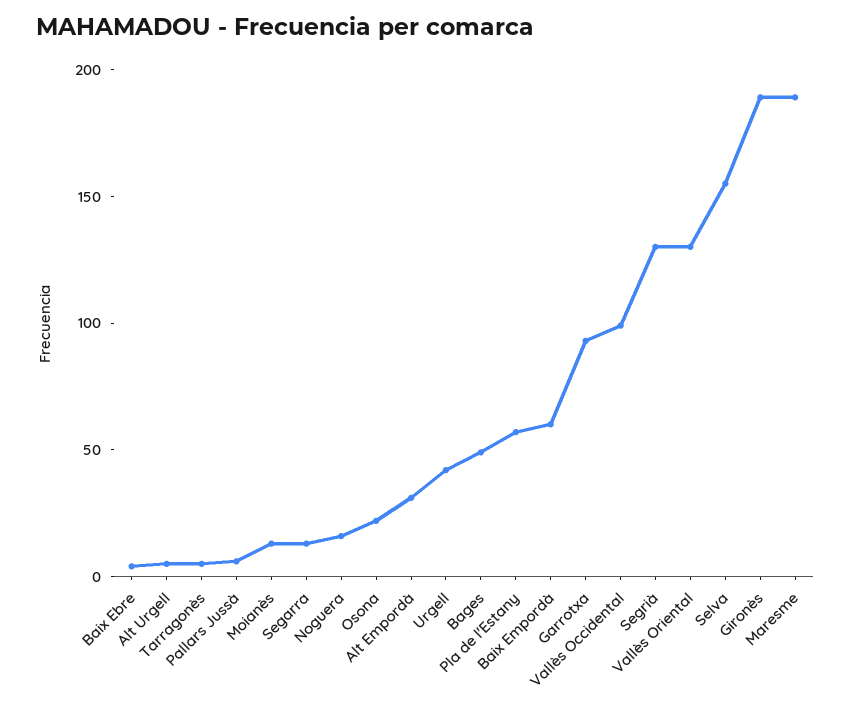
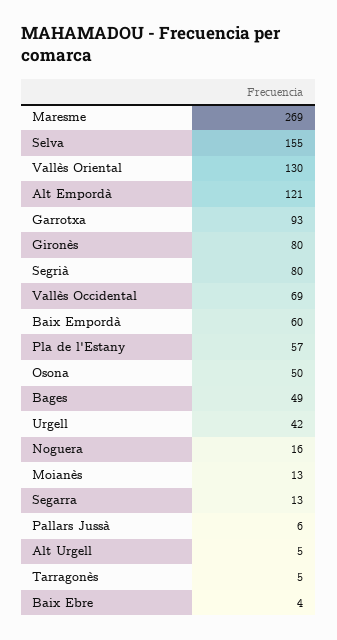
Osona: 20 -> 50
Alt Empordà: 30 -> 121
Vallès Occidental: 100 -> 69
Segrià: 130 -> 80
Gironès: 190 -> 80
Maresme: 190 -> 269

